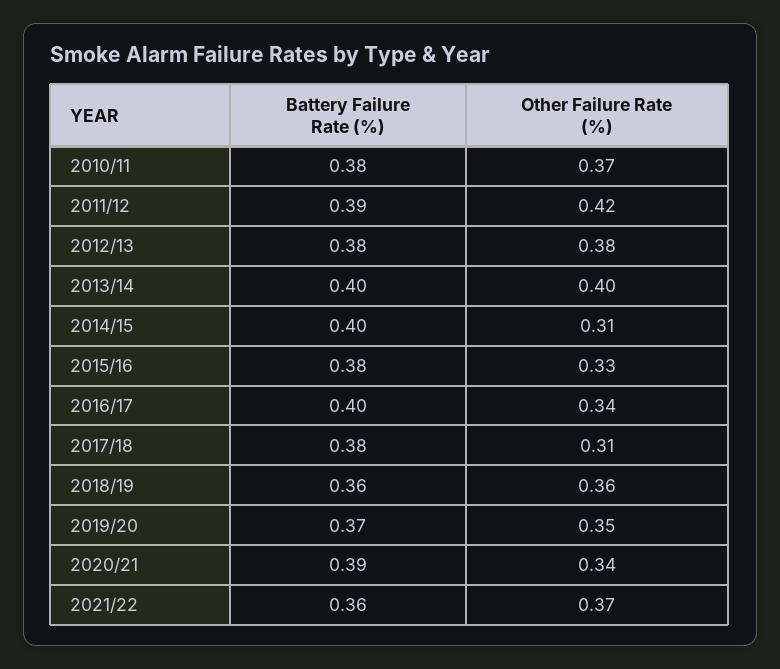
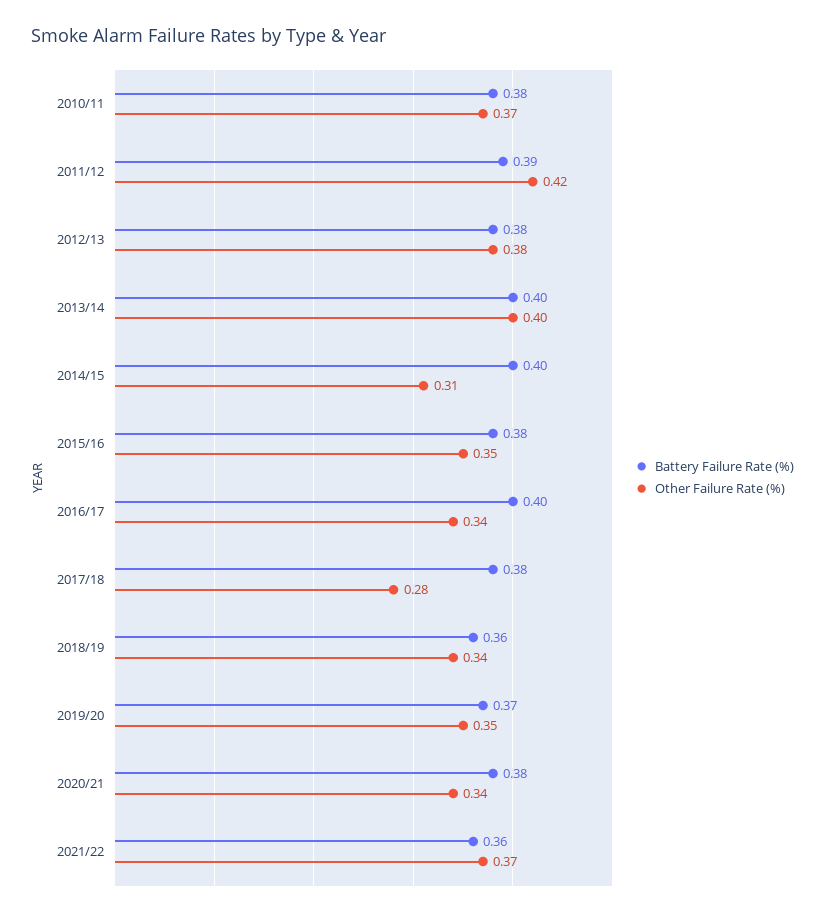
Other Failure Rate (%), 2015/16: 0.33 -> 0.35
Other Failure Rate (%), 2017/18: 0.31 -> 0.28
Other Failure Rate (%), 2018/19: 0.36 -> 0.34
Battery Failure Rate (%), 2020/21: 0.39 -> 0.38

